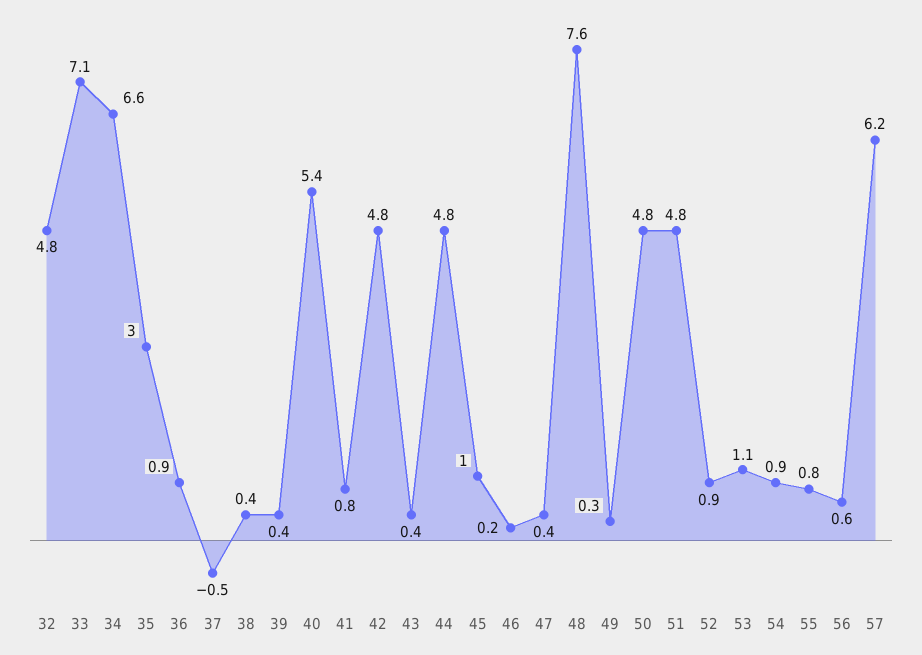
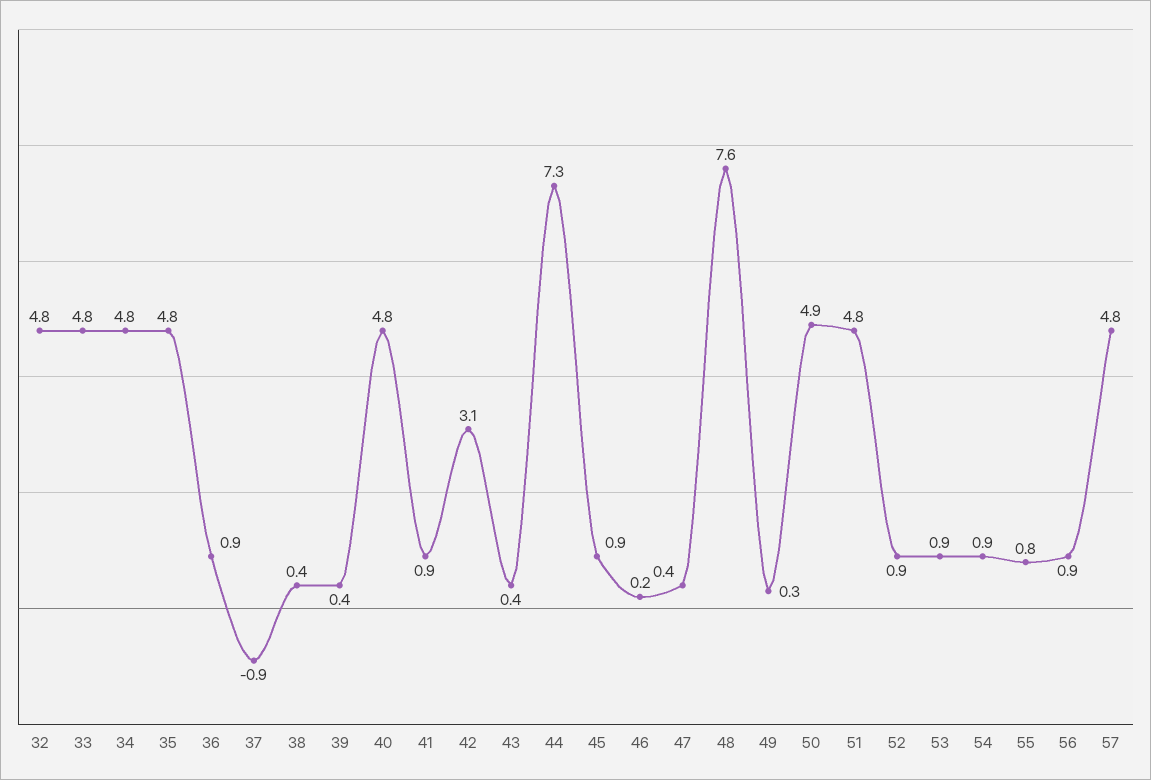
33: 7.1 -> 4.8
34: 6.6 -> 4.8
35: 3 -> 4.8
37: -0.5 -> -0.9
40: 5.4 -> 4.8
41: 0.8 -> 0.9
42: 4.8 -> 3.1
44: 4.8 -> 7.3
45: 1 -> 0.9
50: 4.8 -> 4.9
53: 1.1 -> 0.9
56: 0.6 -> 0.9
57: 6.2 -> 4.8

